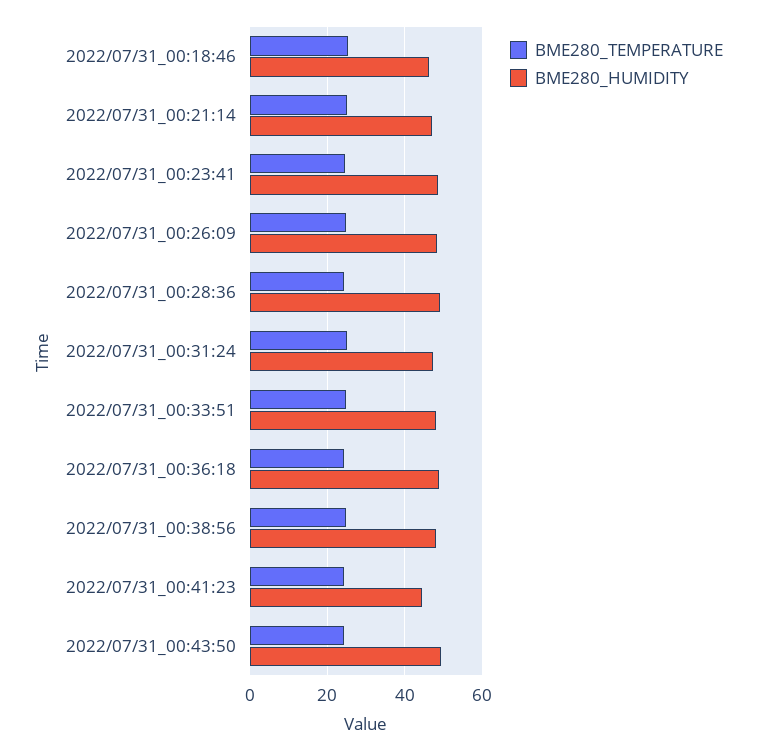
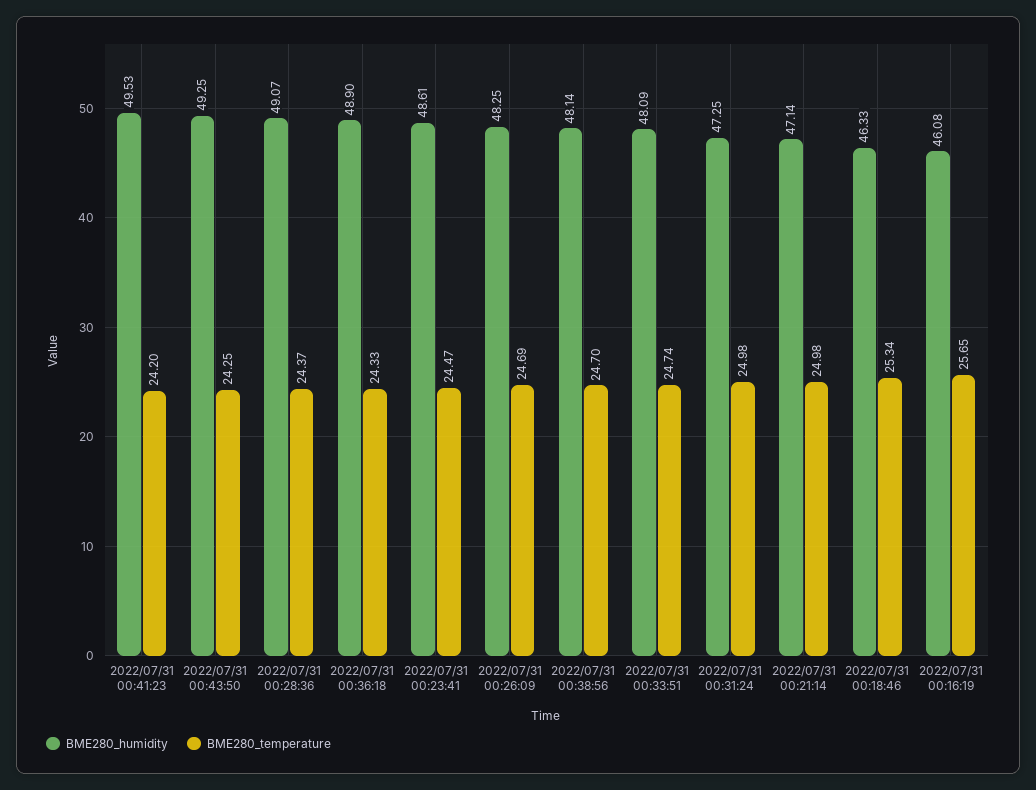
BME280_HUMIDITY, 2022/07/31_00:41:23: 44 -> 49.53
BME280_HUMIDITY, 2022/07/31 00:16:19: none -> 46.08
BME280_TEMPERATURE, 2022/07/31 00:16:19: none -> 25.65

